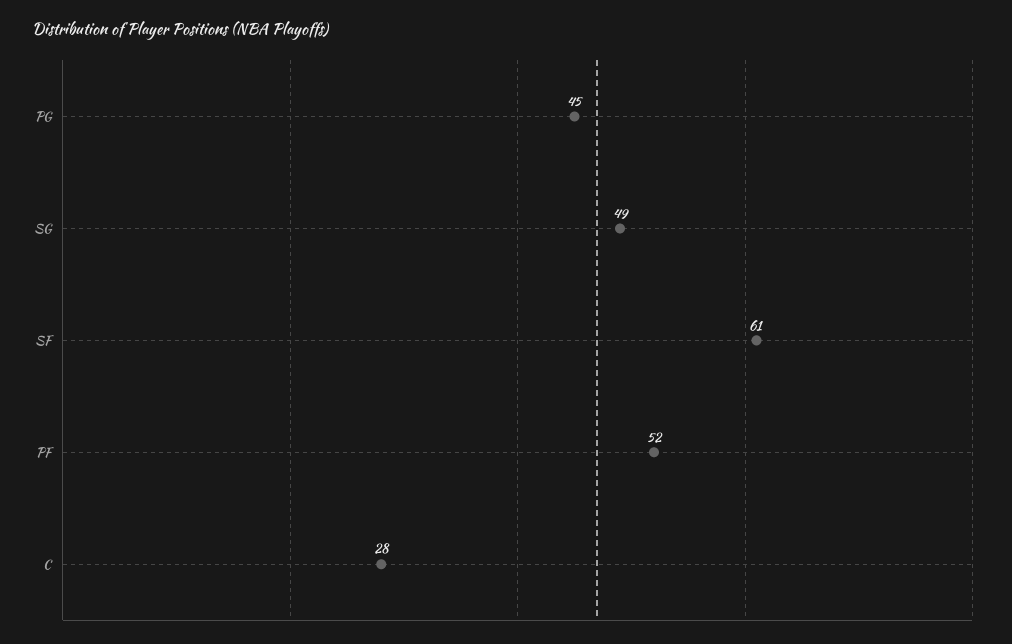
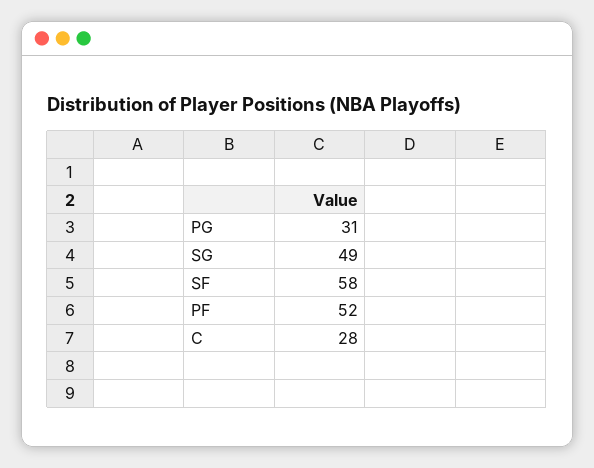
PG: 45 -> 31
SF: 61 -> 58

